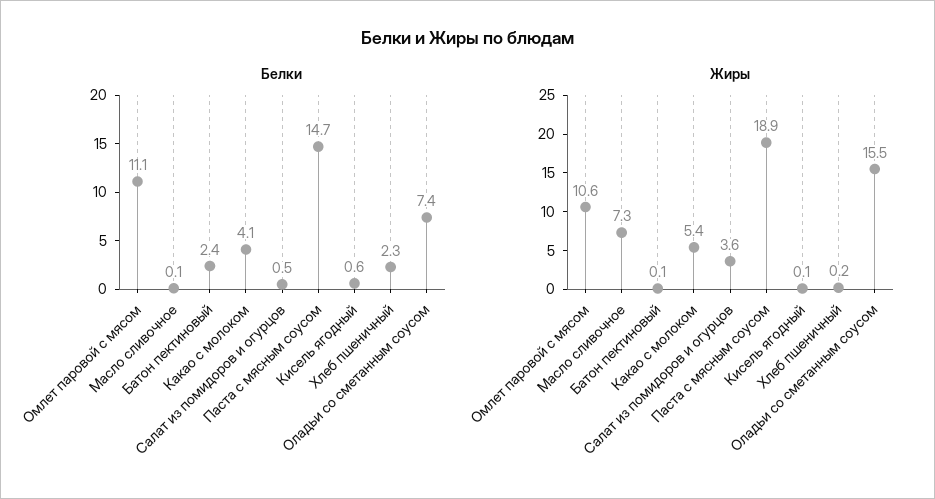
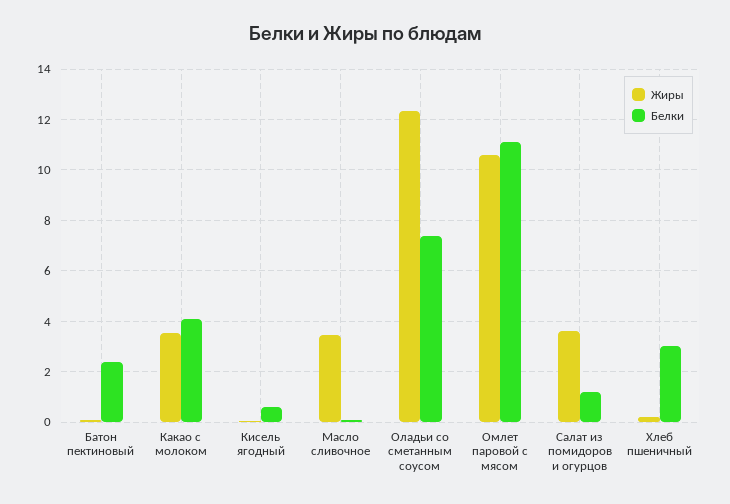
Белки, Салат из помидоров и огурцов: 0.5 -> 1.25
Белки, Паста с мясным соусом: 14.7 -> none
Белки, Хлеб пшеничный: 2.3 -> 3
Жиры, Масло сливочное: 7.3 -> 3.5
Жиры, Какао с молоком: 5.4 -> 3.5
Жиры, Паста с мясным соусом: 18.9 -> none
Жиры, Оладьи со сметанным соусом: 15.5 -> 12.25

